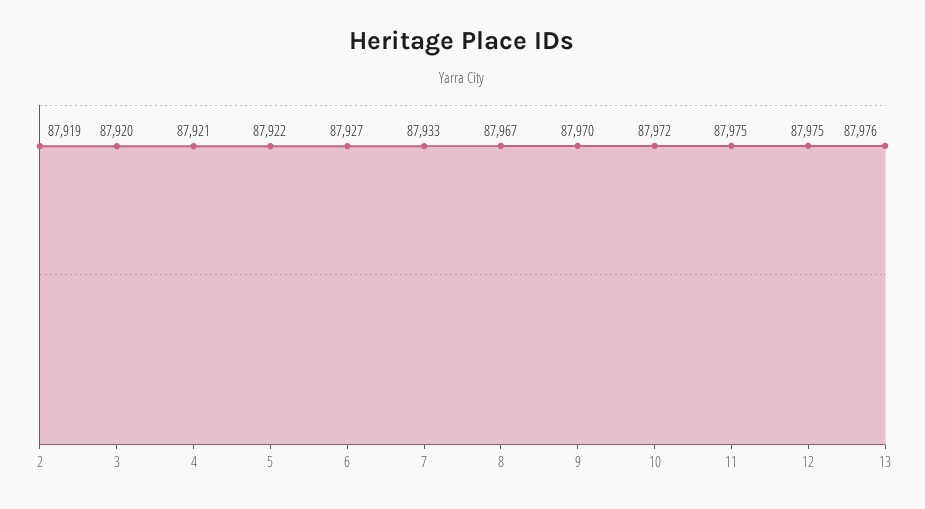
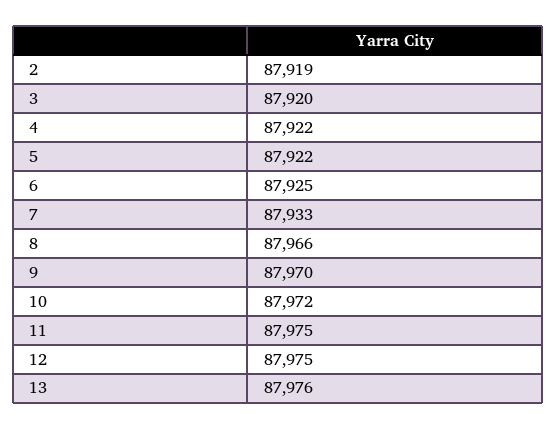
4: 87921 -> 87922
6: 87927 -> 87925
8: 87967 -> 87966

